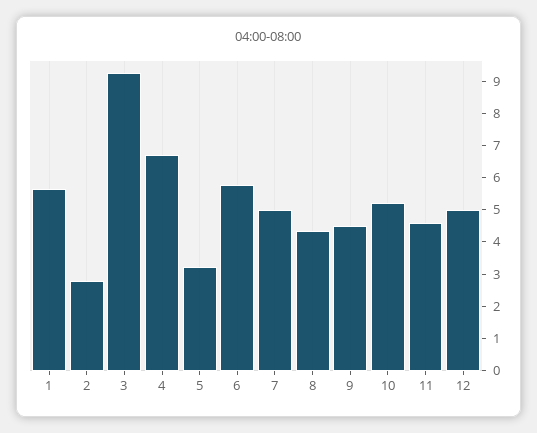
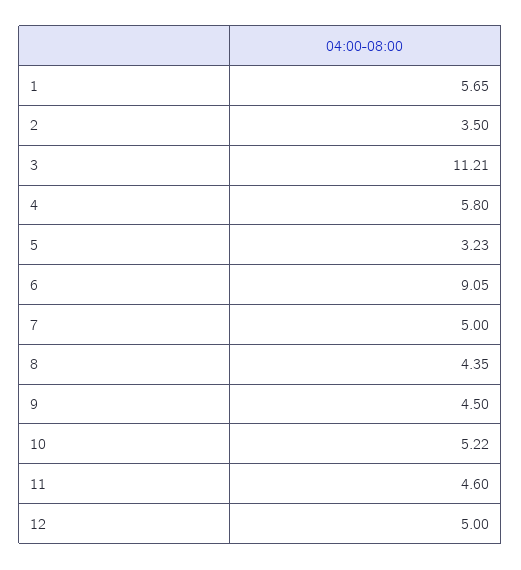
2: 2.75 -> 3.5
3: 9.25 -> 11.21
4: 6.75 -> 5.8
6: 5.75 -> 9.05

